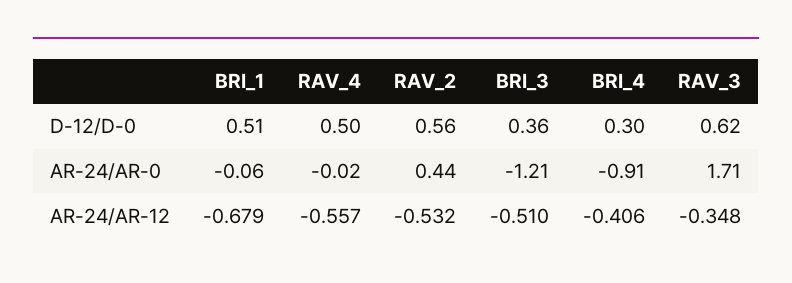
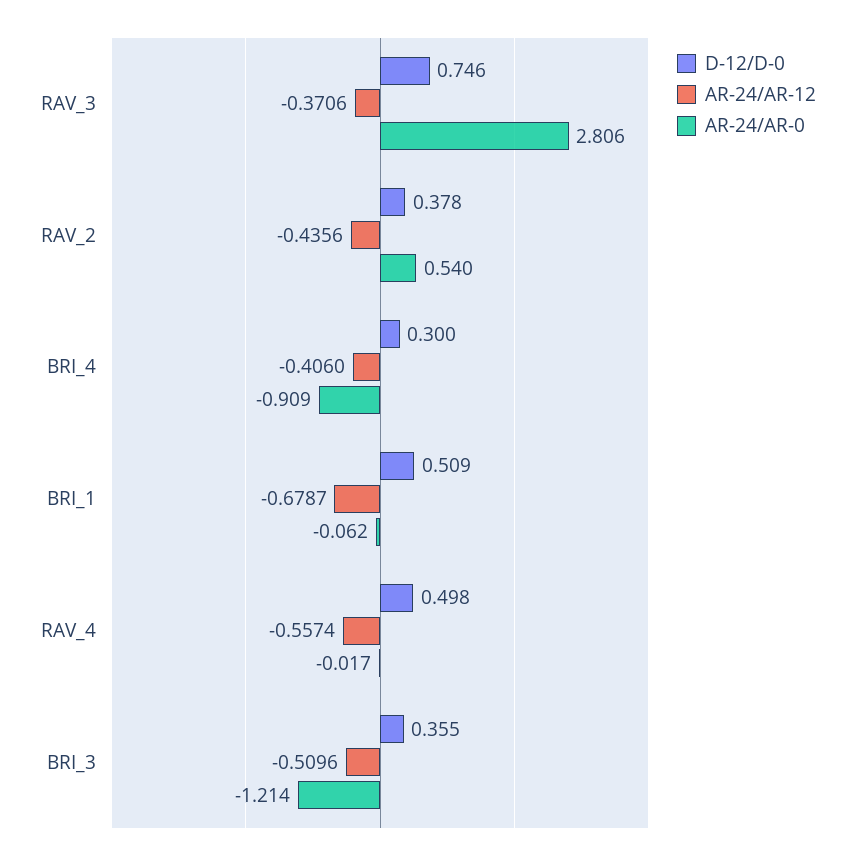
D-12/D-0, RAV_2: 0.56 -> 0.378
D-12/D-0, RAV_3: 0.62 -> 0.746
AR-24/AR-0, RAV_2: 0.44 -> 0.54
AR-24/AR-0, RAV_3: 1.71 -> 2.806
AR-24/AR-12, RAV_2: -0.532 -> -0.4356
AR-24/AR-12, RAV_3: -0.348 -> -0.3706

